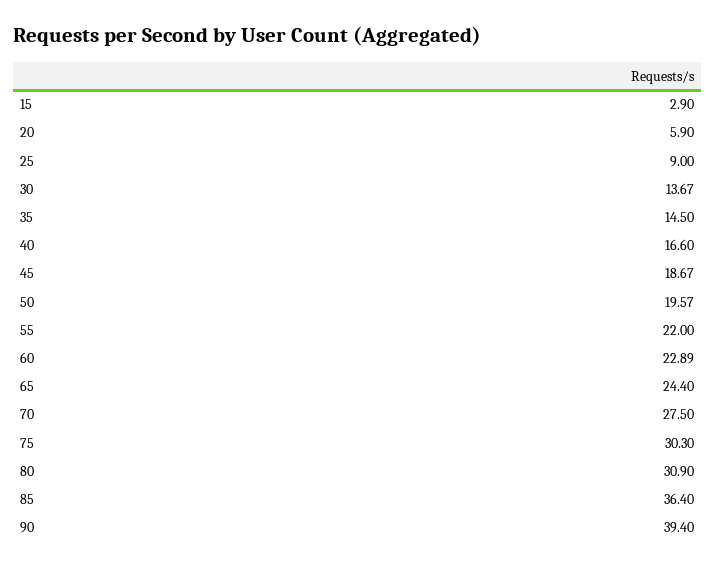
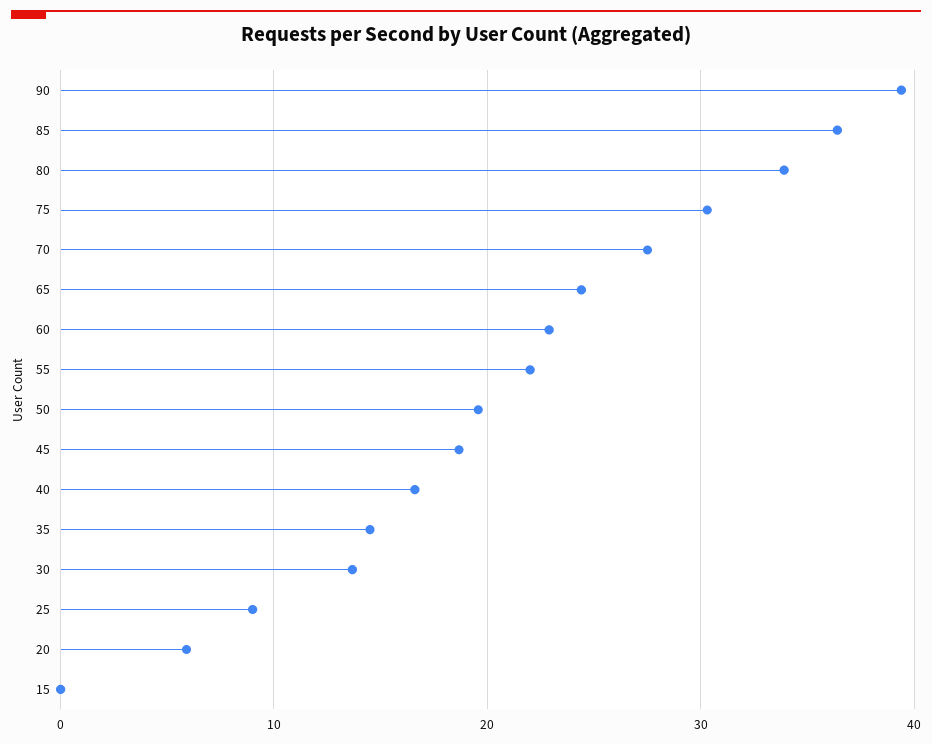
15: 2.9 -> 0
80: 30.9 -> 34

